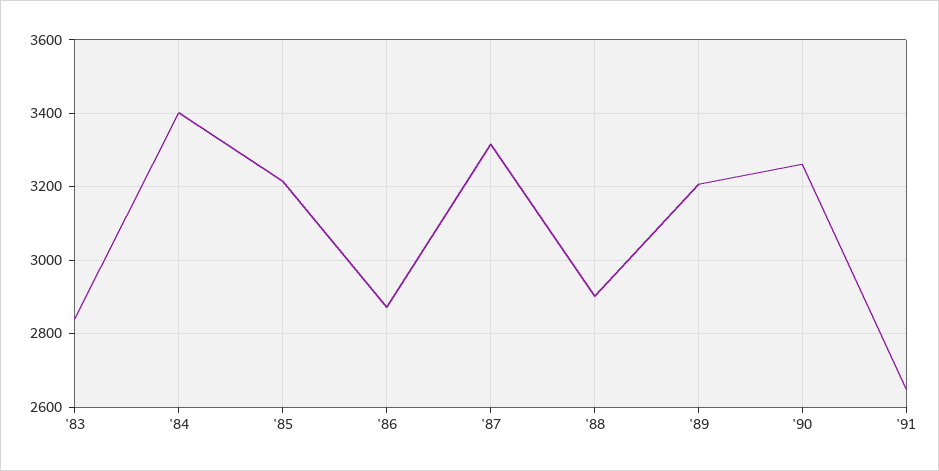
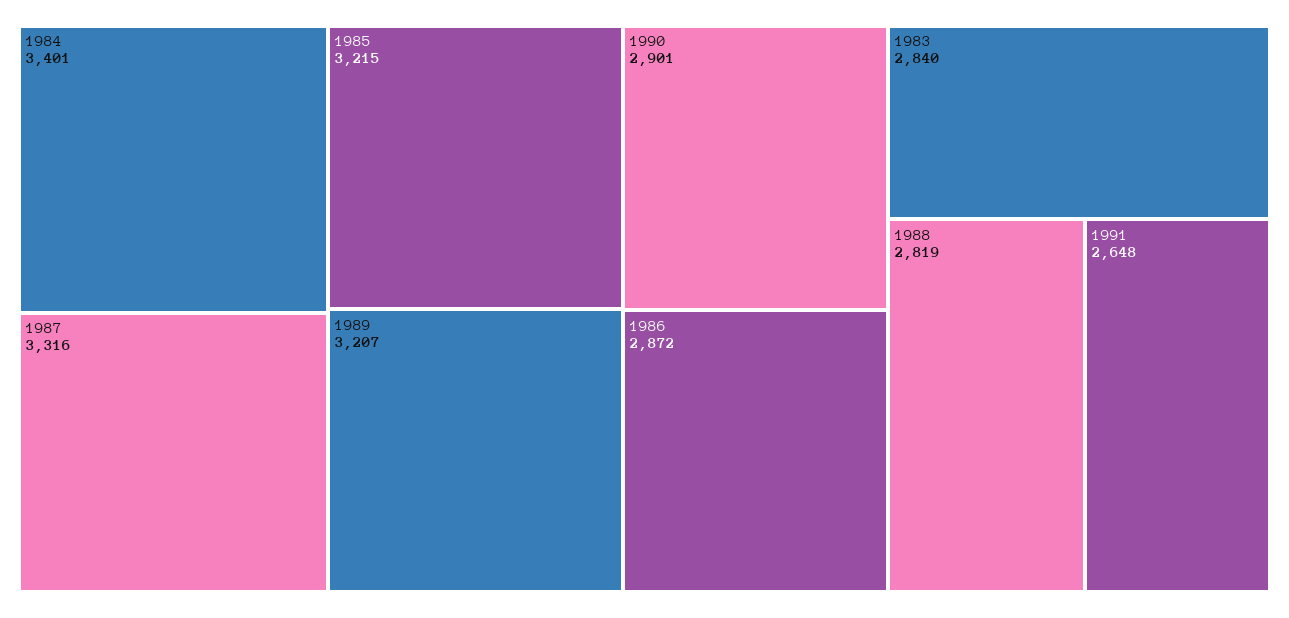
'88: 2900 -> 2819
'90: 3260 -> 2901

